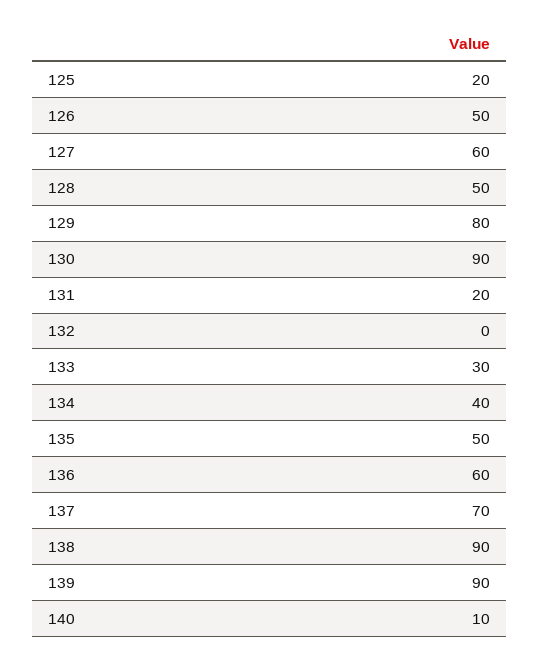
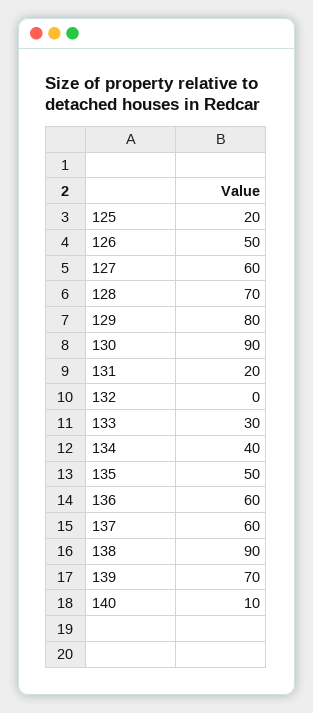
128: 50 -> 70
137: 70 -> 60
139: 90 -> 70

